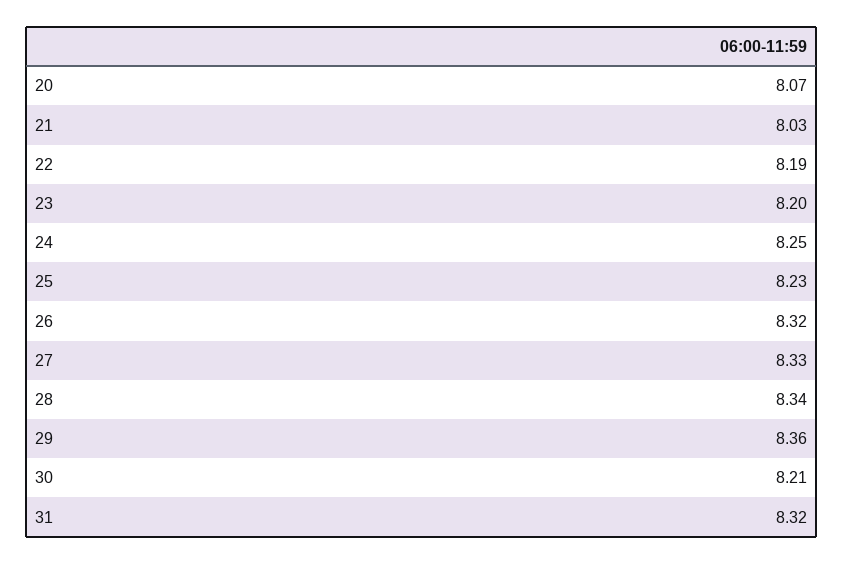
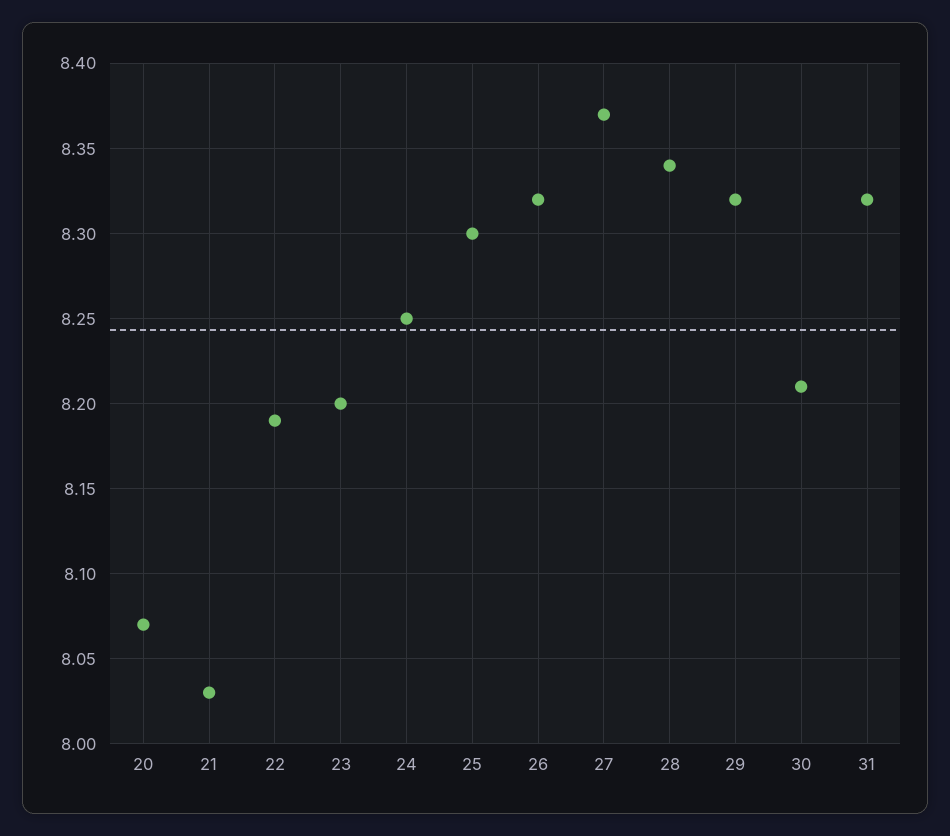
25: 8.23 -> 8.3
27: 8.33 -> 8.37
29: 8.36 -> 8.32

